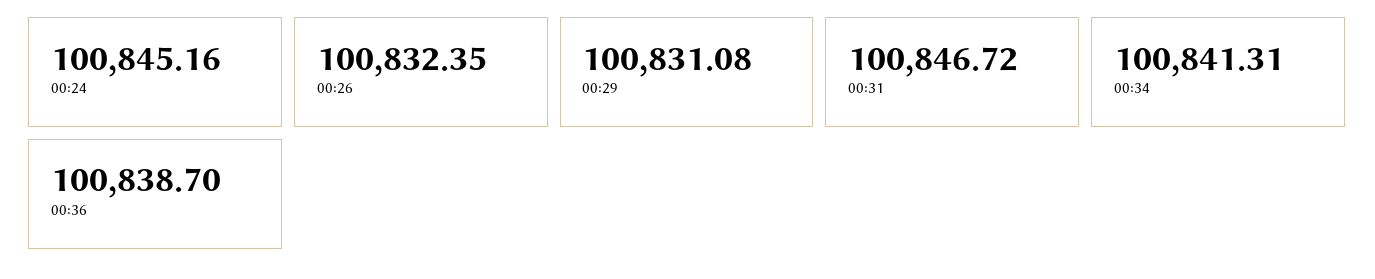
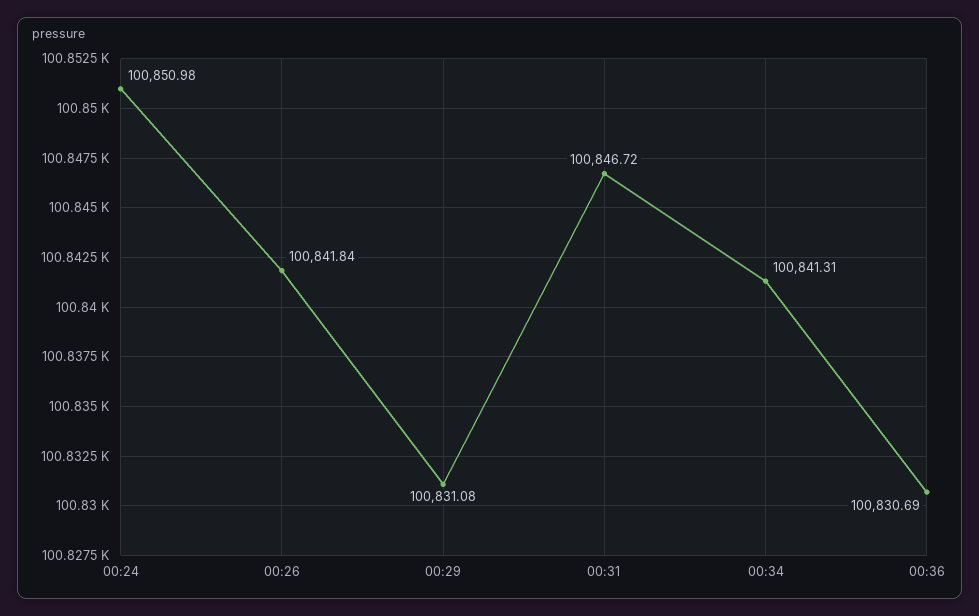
00:24: 100845.16 -> 100850.98
00:26: 100832.35 -> 100841.84
00:36: 100838.7 -> 100830.69

